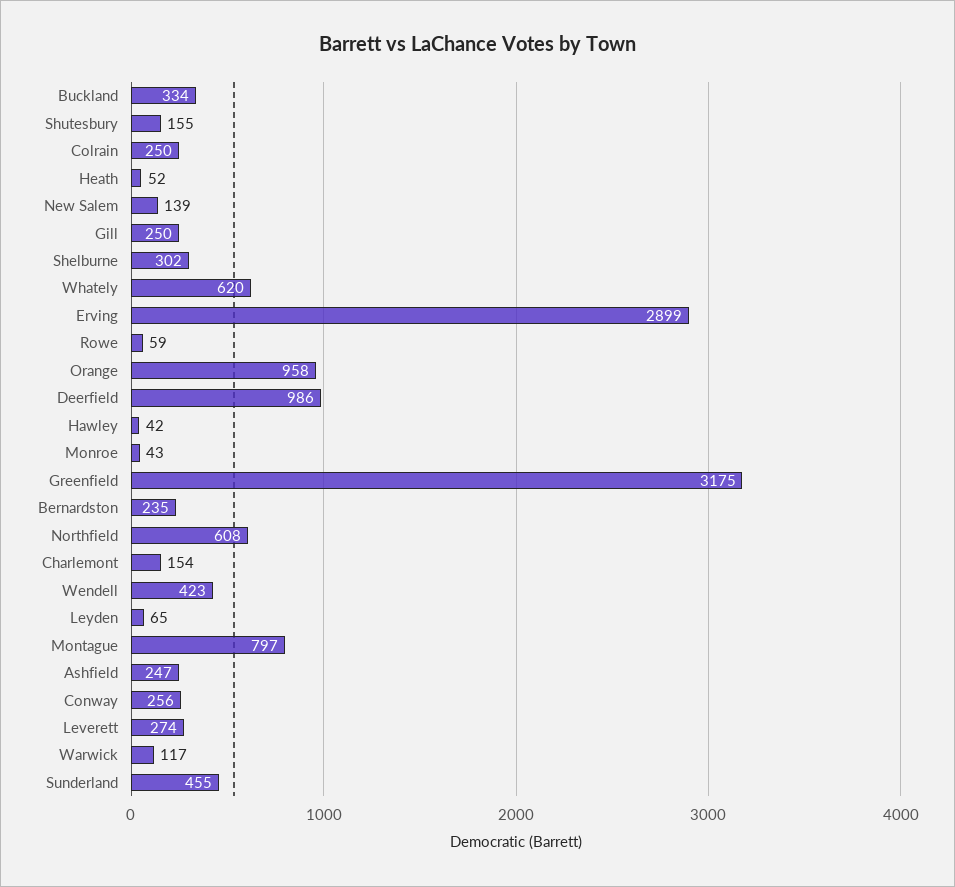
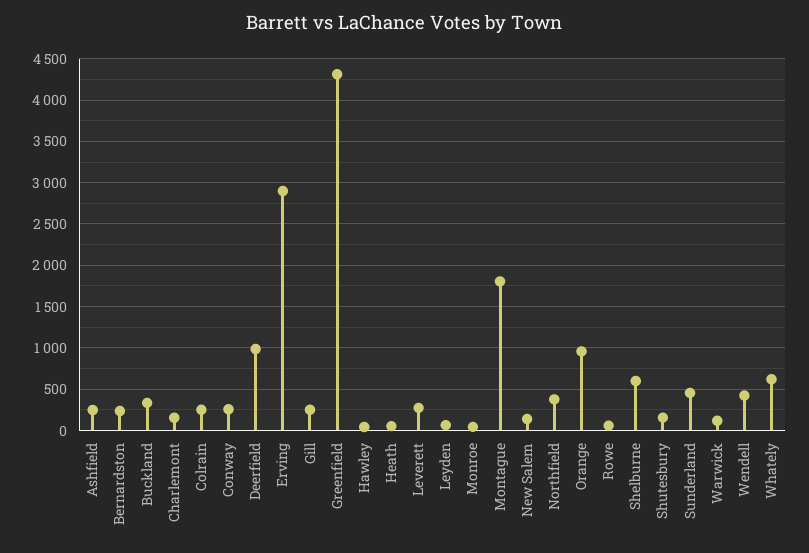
Shelburne: 302 -> 600
Greenfield: 3175 -> 4300
Northfield: 608 -> 400
Montague: 797 -> 1800

